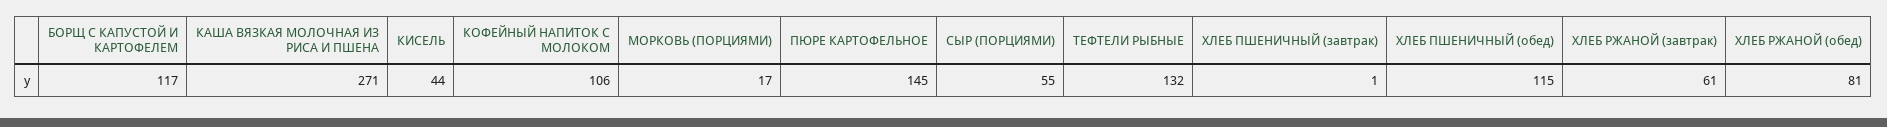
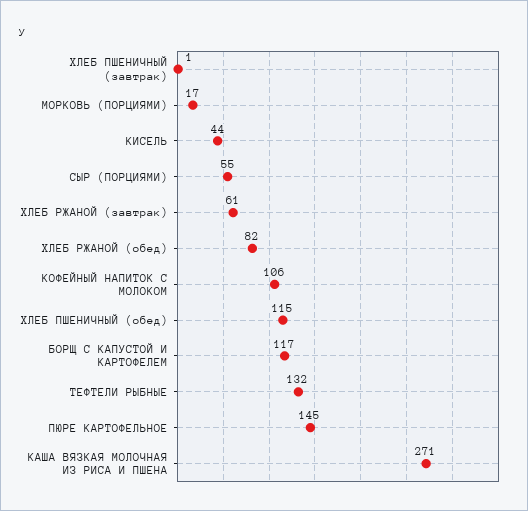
ХЛЕБ РЖАНОЙ (обед): 81 -> 82

